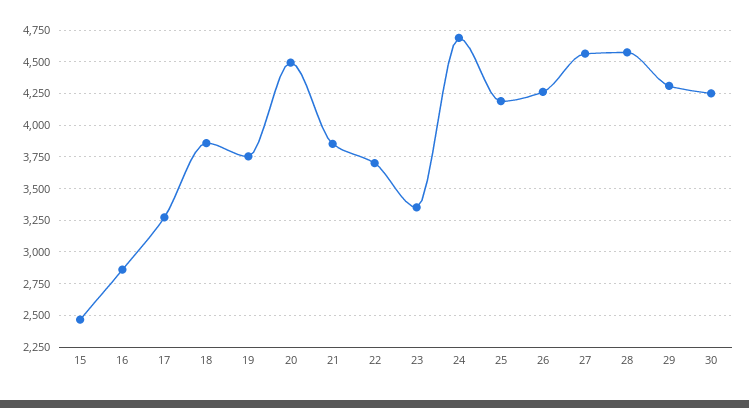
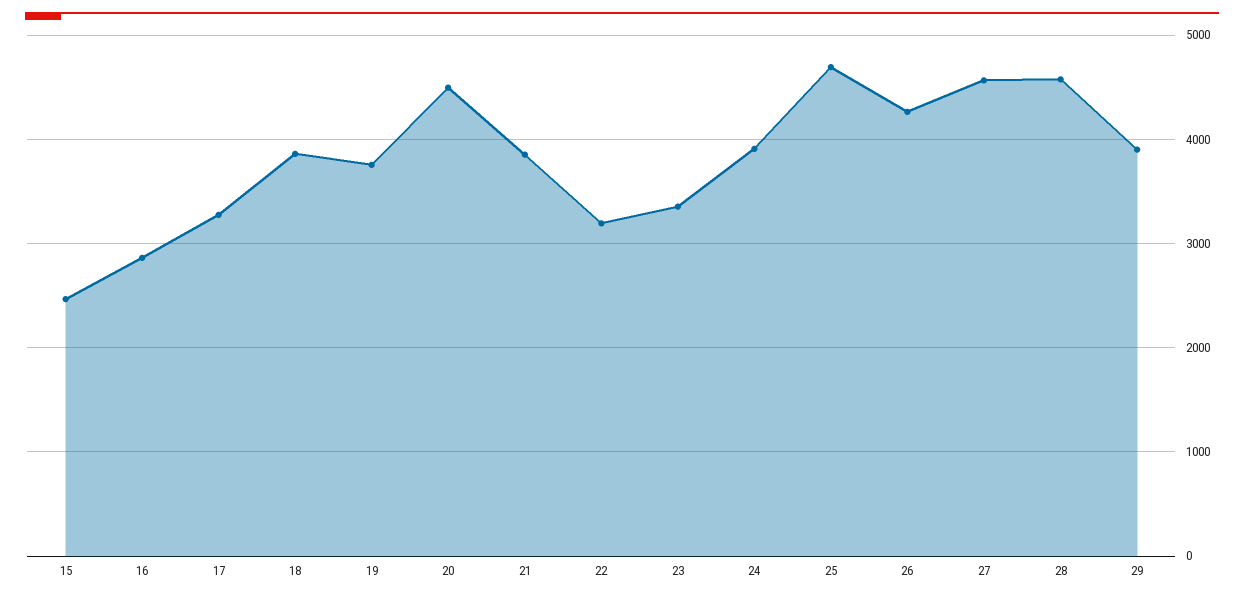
22: 3700 -> 3200
24: 4700 -> 3900
25: 4200 -> 4700
29: 4300 -> 3900
30: 4250 -> none

